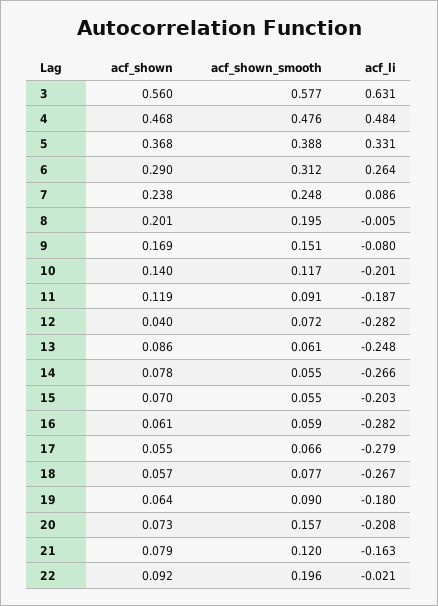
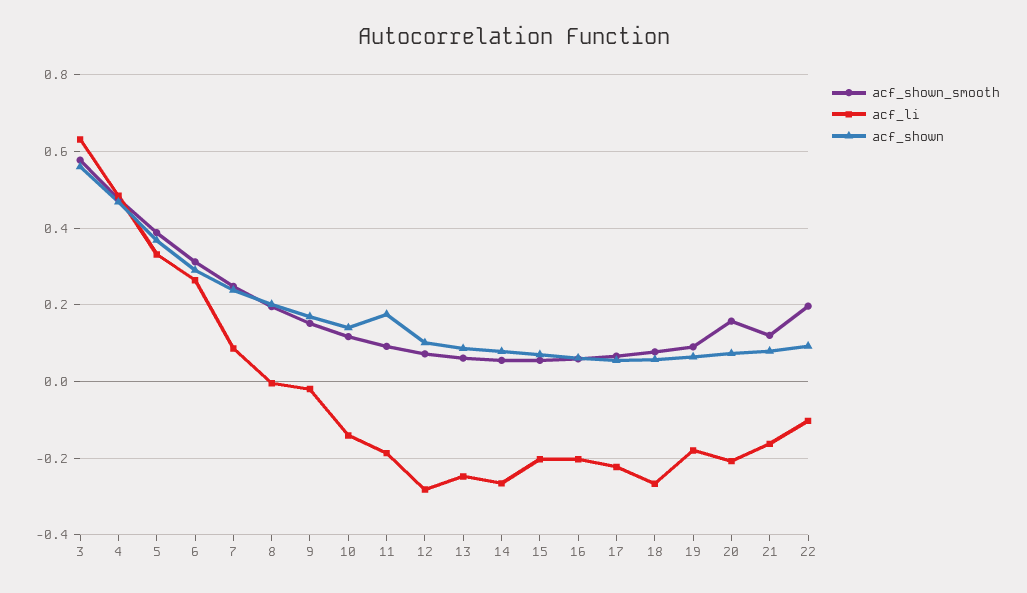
acf_li, 9: -0.08 -> -0.02
acf_li, 10: -0.201 -> -0.14
acf_shown, 11: 0.119 -> 0.18
acf_shown, 12: 0.04 -> 0.1
acf_li, 16: -0.282 -> -0.2
acf_li, 17: -0.279 -> -0.22
acf_li, 22: -0.021 -> -0.1

